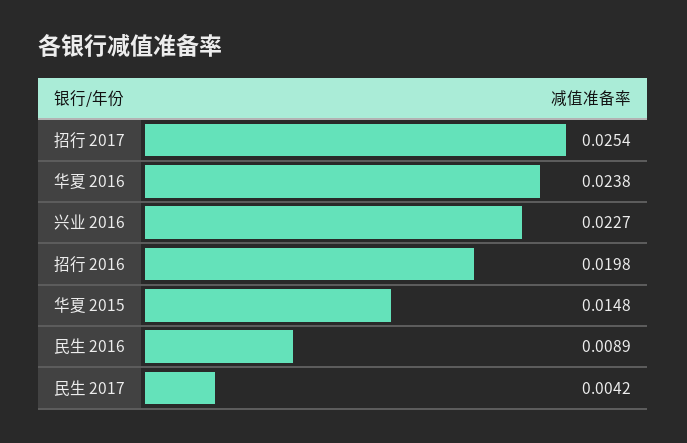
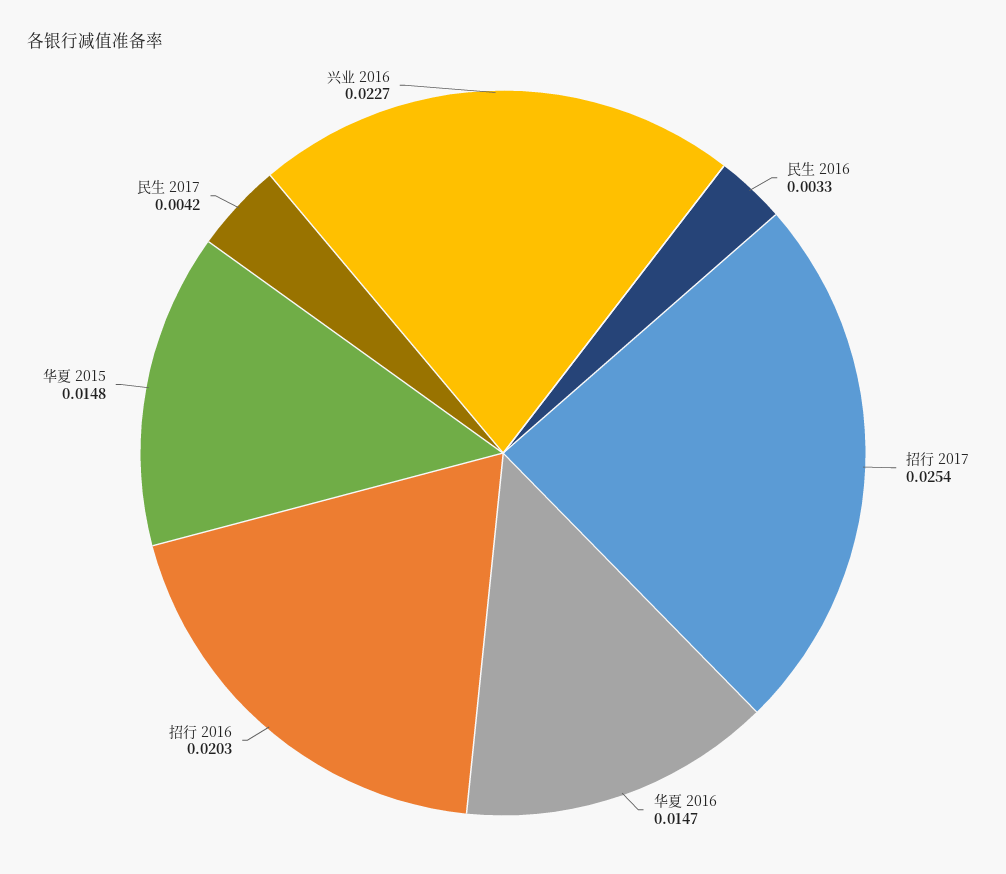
华夏 2016: 0.0238 -> 0.0147
招行 2016: 0.0198 -> 0.0203
民生 2016: 0.0089 -> 0.0033

